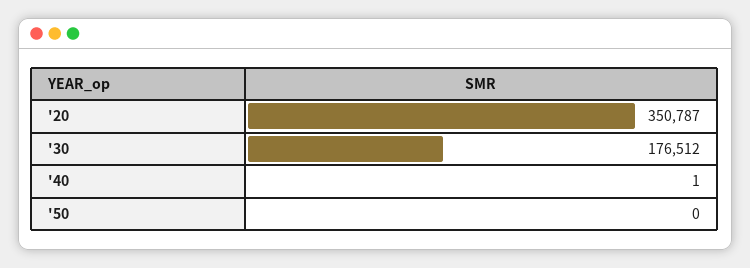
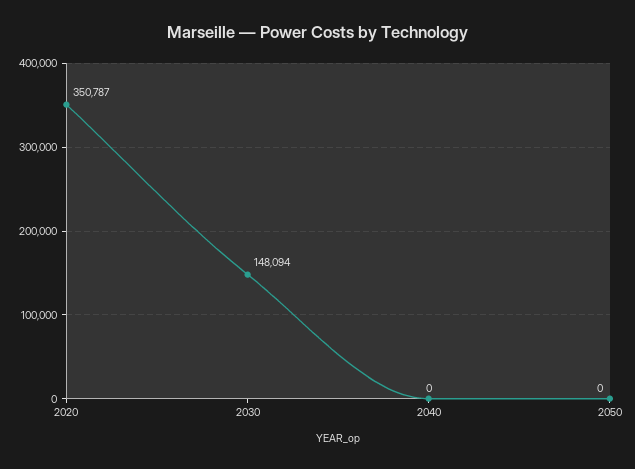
'30: 176512 -> 148094
'40: 1 -> 0

